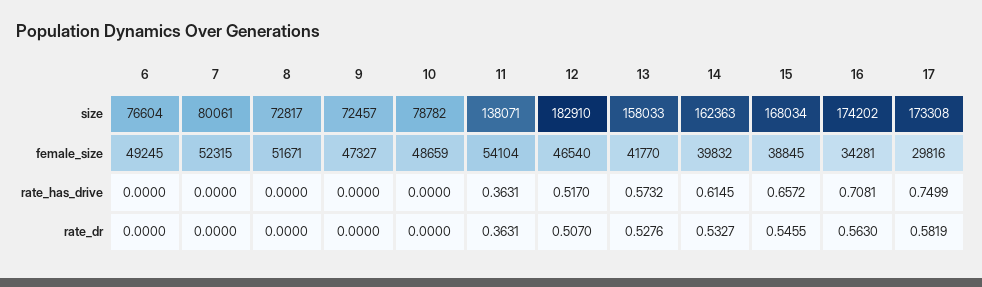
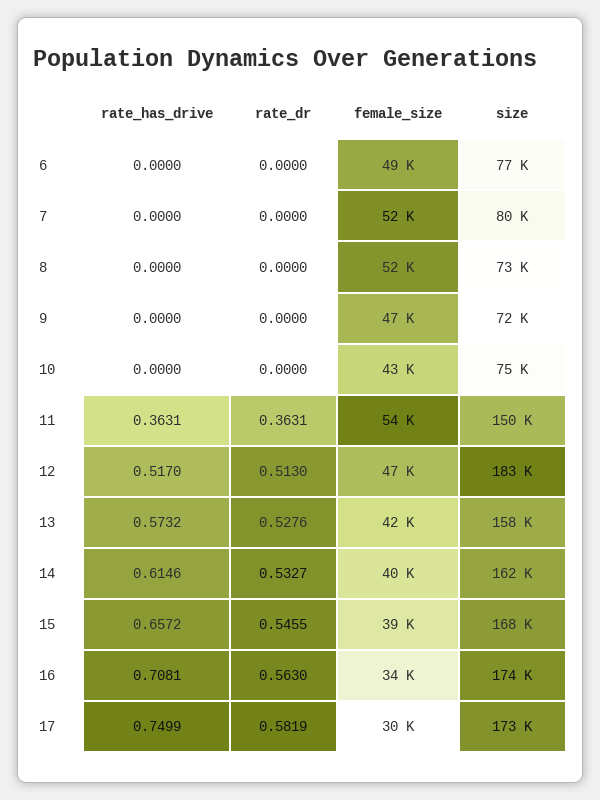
10, size: 78782 -> 75000
11, size: 138071 -> 150000
10, female_size: 48659 -> 43000
14, rate_has_drive: 0.6145 -> 0.6146
12, rate_dr: 0.507 -> 0.513

